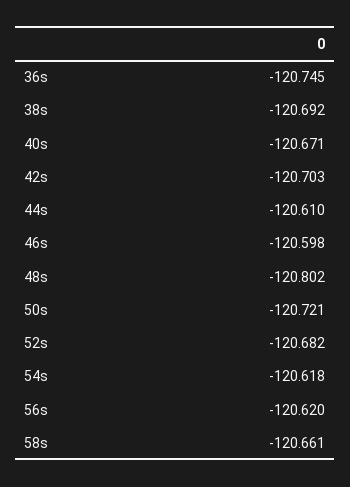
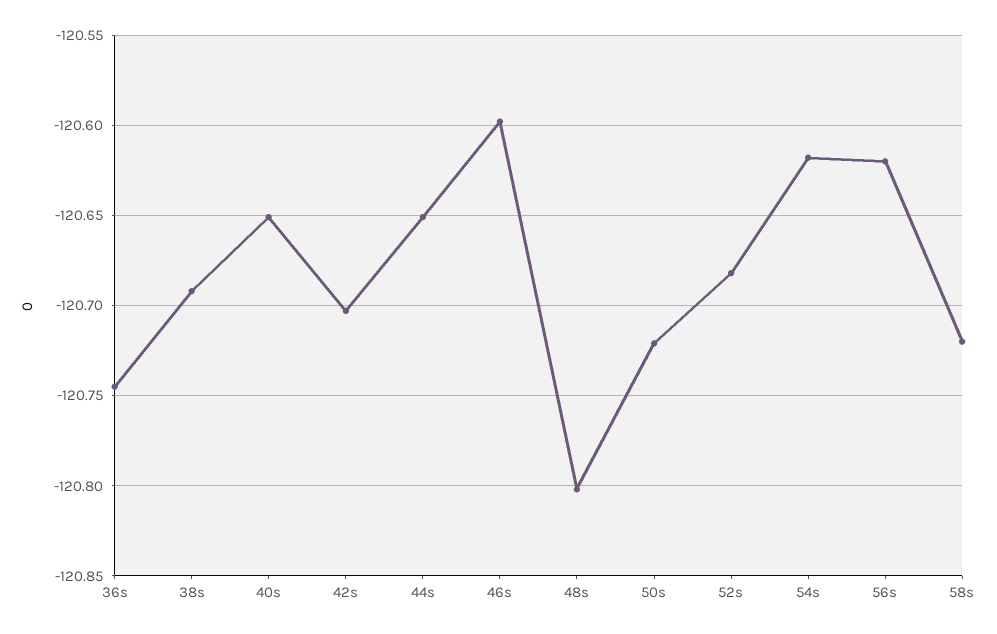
40s: -120.671 -> -120.65
44s: -120.61 -> -120.65
58s: -120.661 -> -120.72

